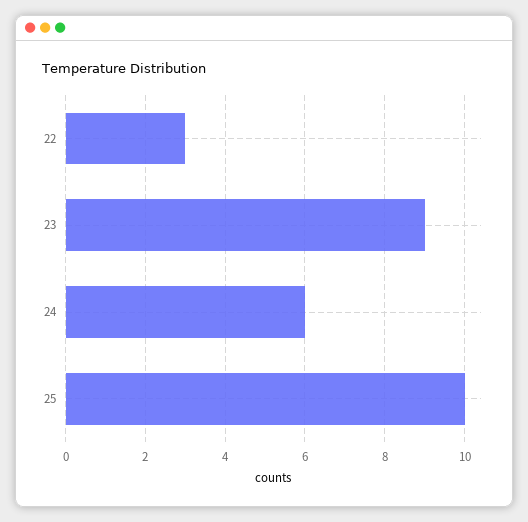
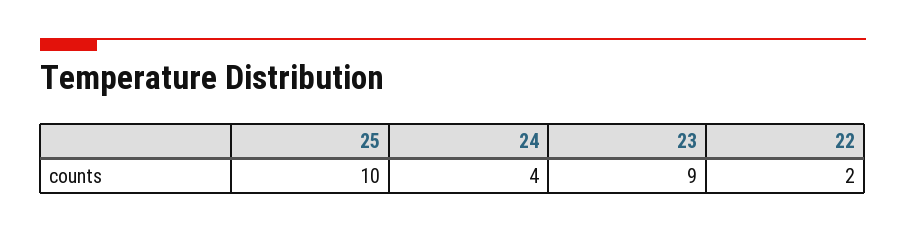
22: 3 -> 2
24: 6 -> 4

